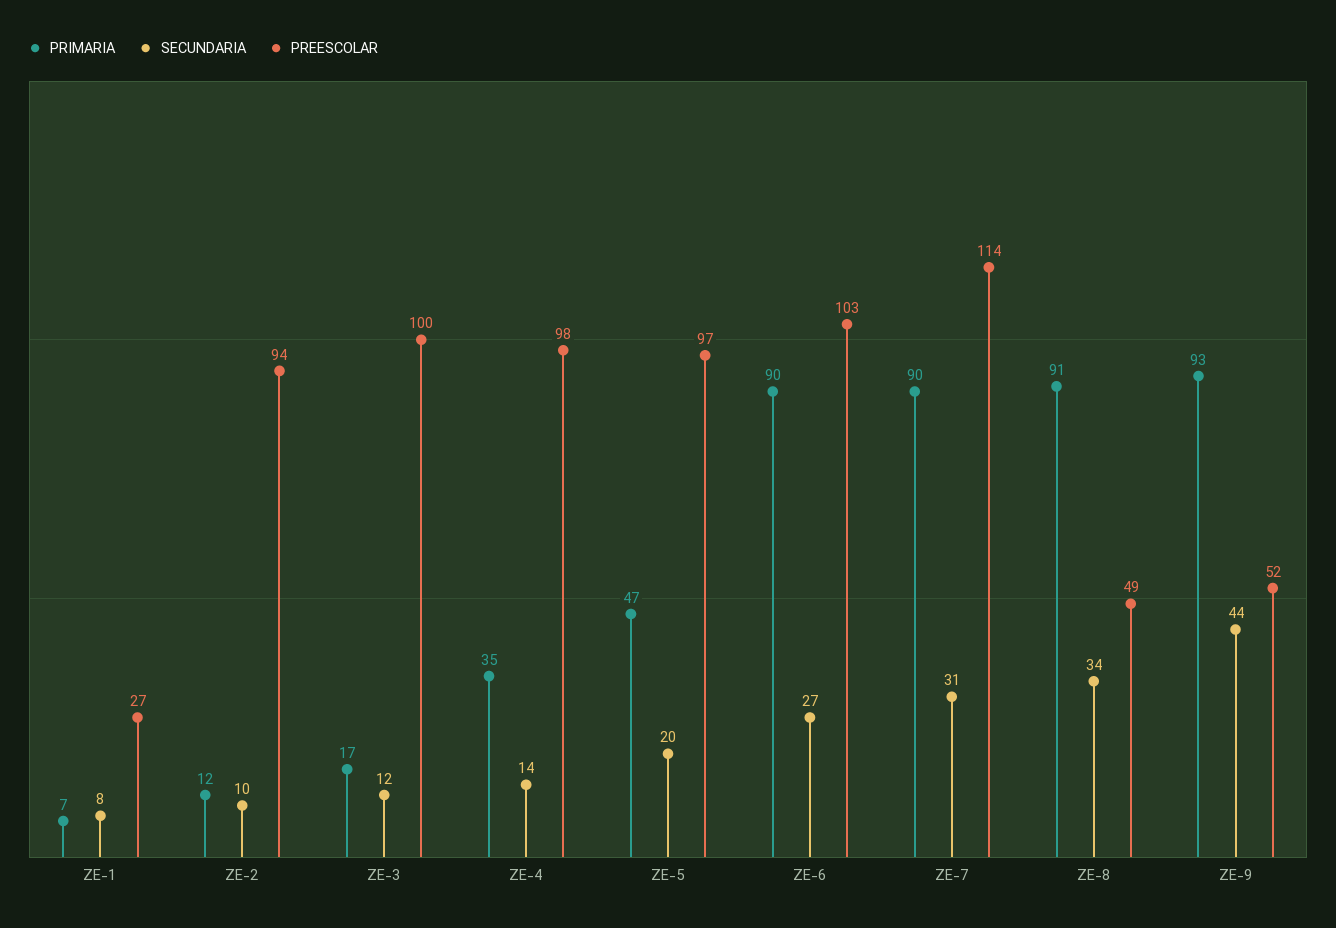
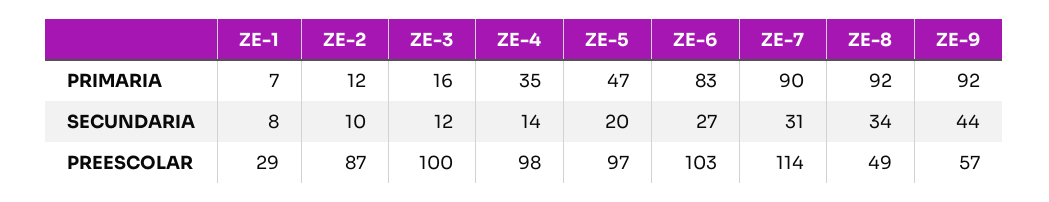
PREESCOLAR, ZE-1: 27 -> 29
PREESCOLAR, ZE-2: 94 -> 87
PRIMARIA, ZE-3: 17 -> 16
PRIMARIA, ZE-6: 90 -> 83
PRIMARIA, ZE-8: 91 -> 92
PRIMARIA, ZE-9: 93 -> 92
PREESCOLAR, ZE-9: 52 -> 57

